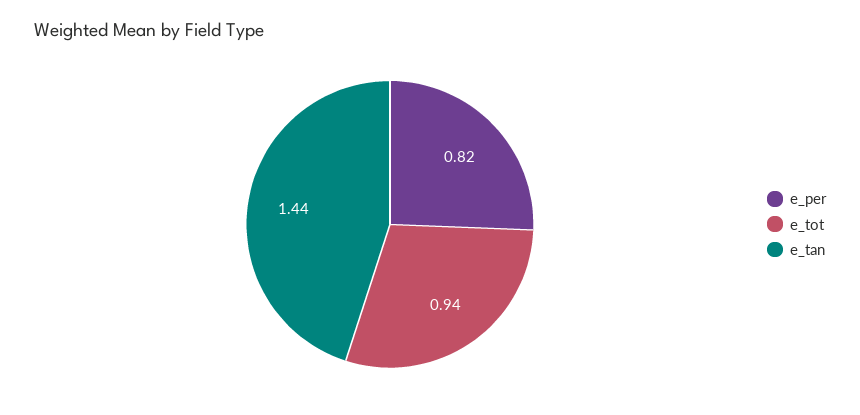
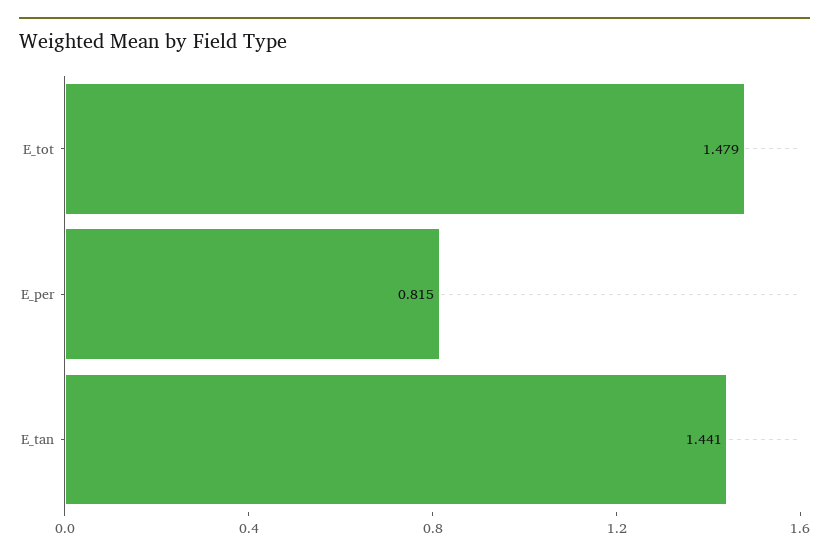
e_tot: 0.94 -> 1.479

